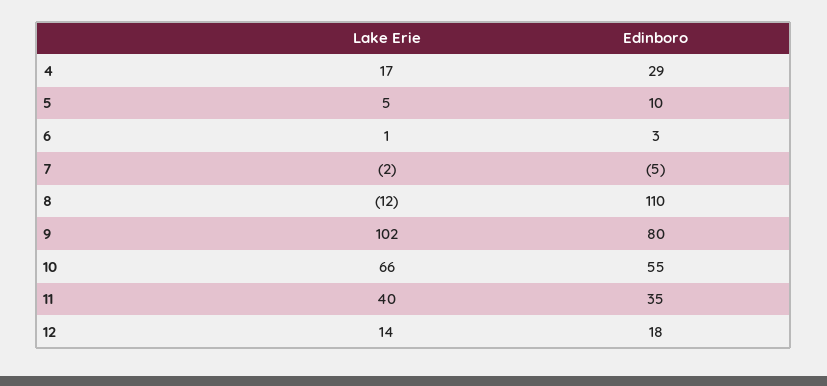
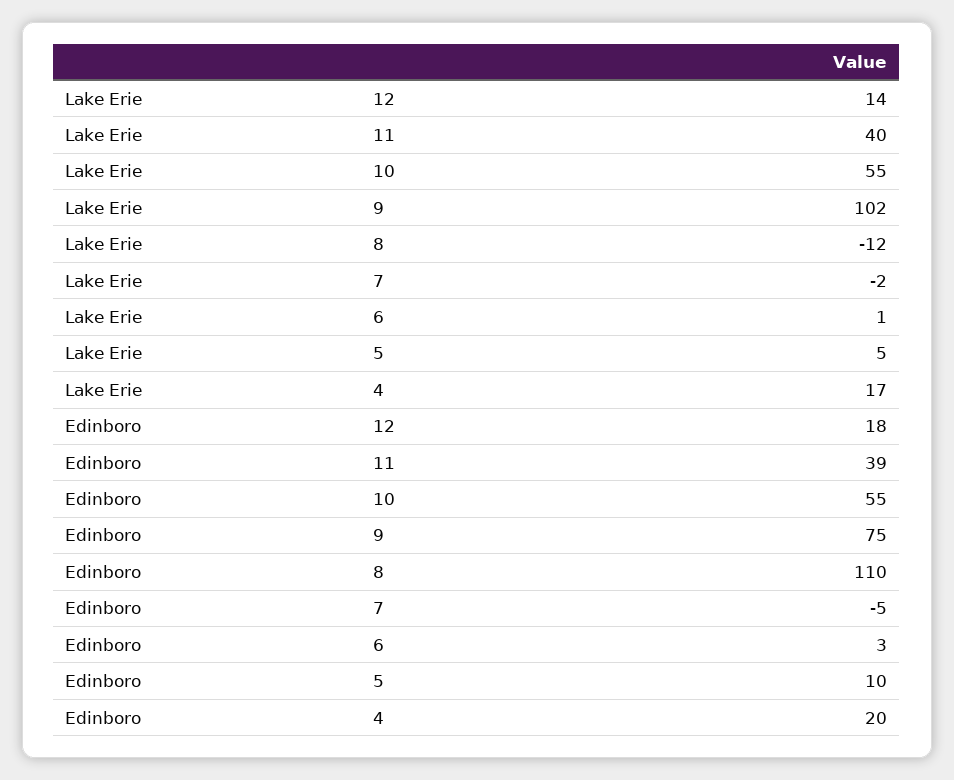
Edinboro, 4: 29 -> 20
Edinboro, 9: 80 -> 75
Lake Erie, 10: 66 -> 55
Edinboro, 11: 35 -> 39

